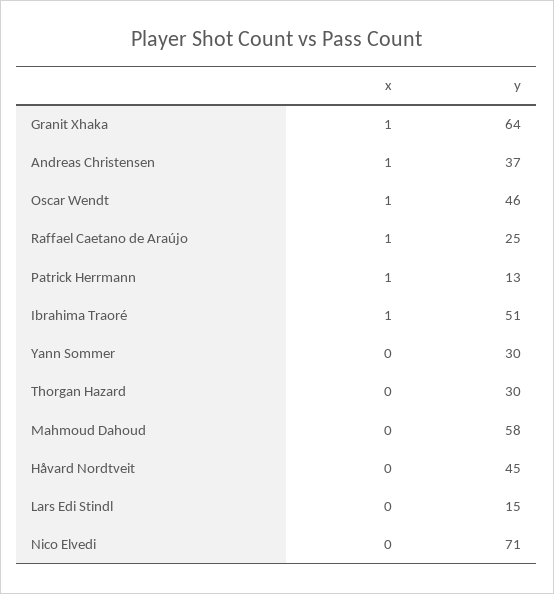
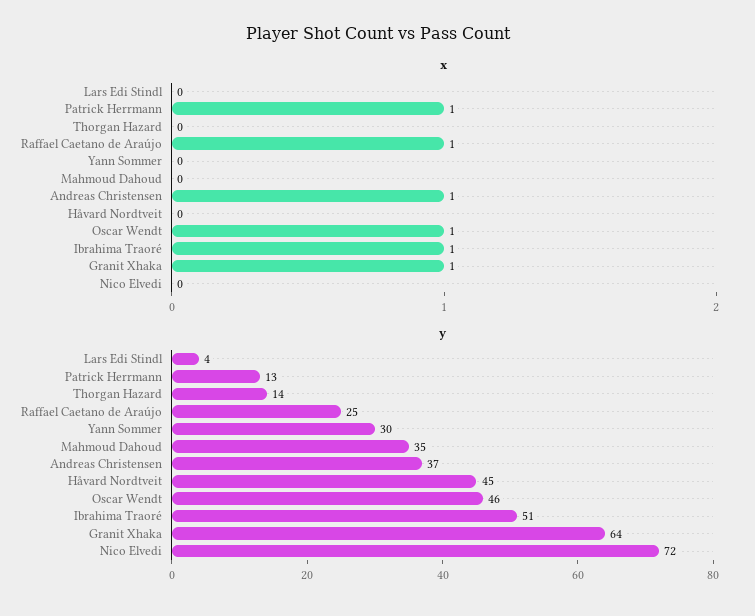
y, Thorgan Hazard: 30 -> 14
y, Mahmoud Dahoud: 58 -> 35
y, Lars Edi Stindl: 15 -> 4
y, Nico Elvedi: 71 -> 72

